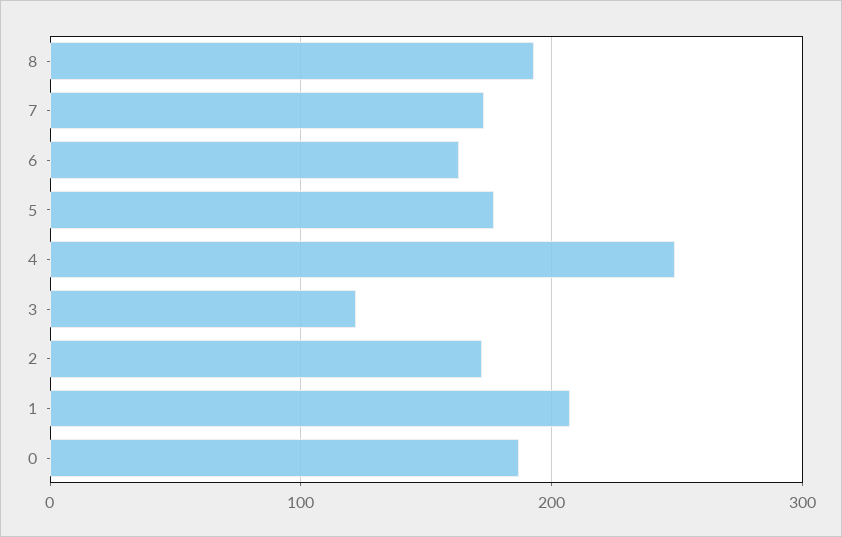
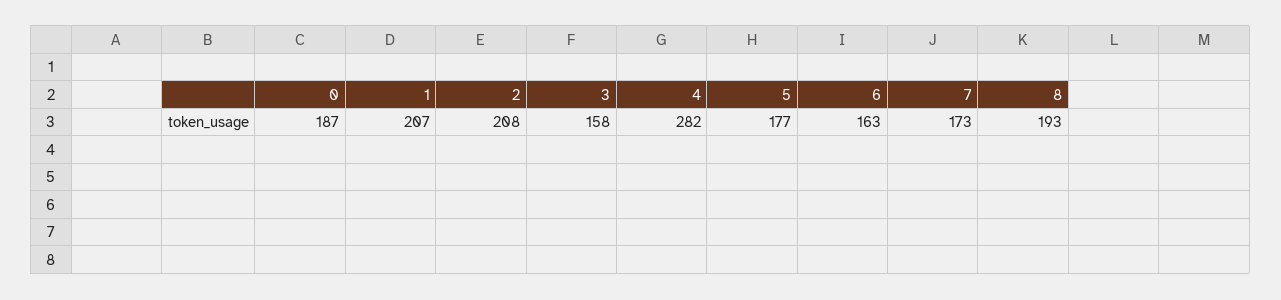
4: 250 -> 282
3: 120 -> 158
2: 170 -> 208

